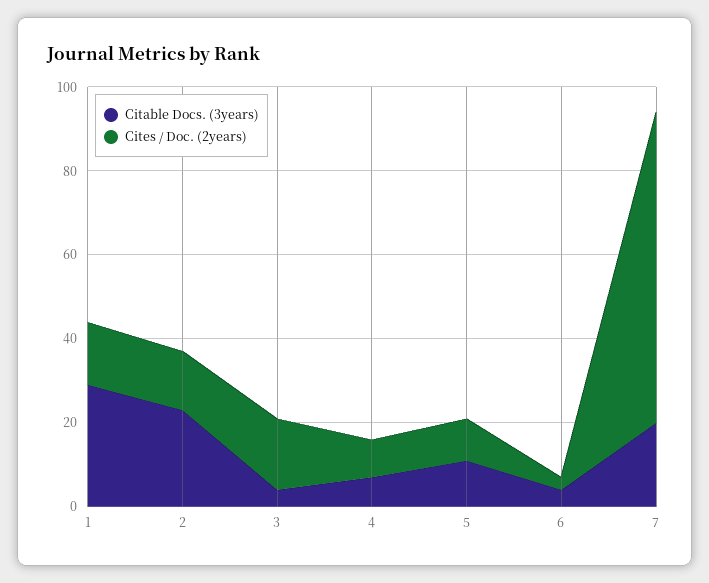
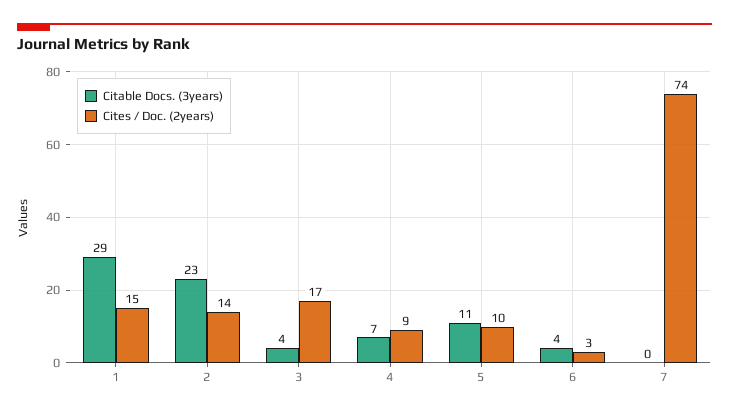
Citable Docs. (3years), 7: 20 -> 0

